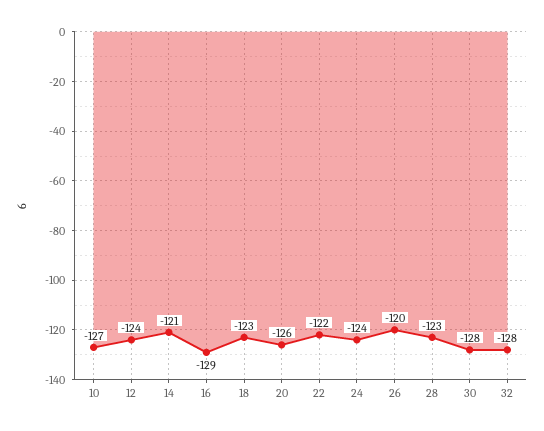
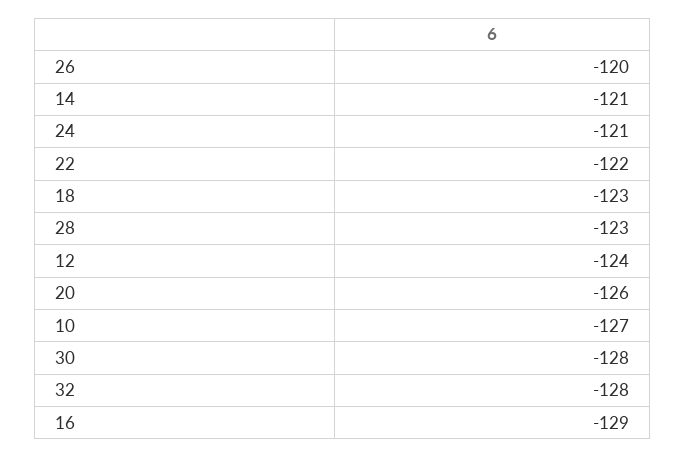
24: -124 -> -121

